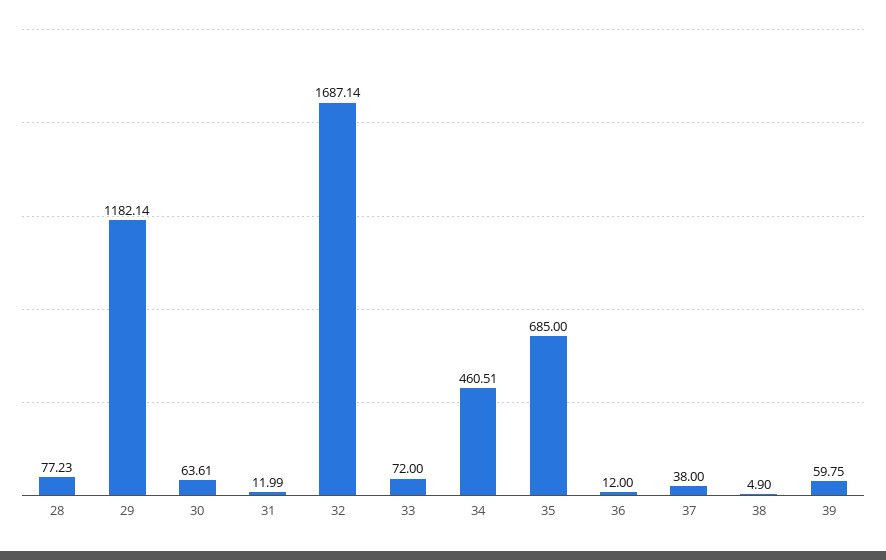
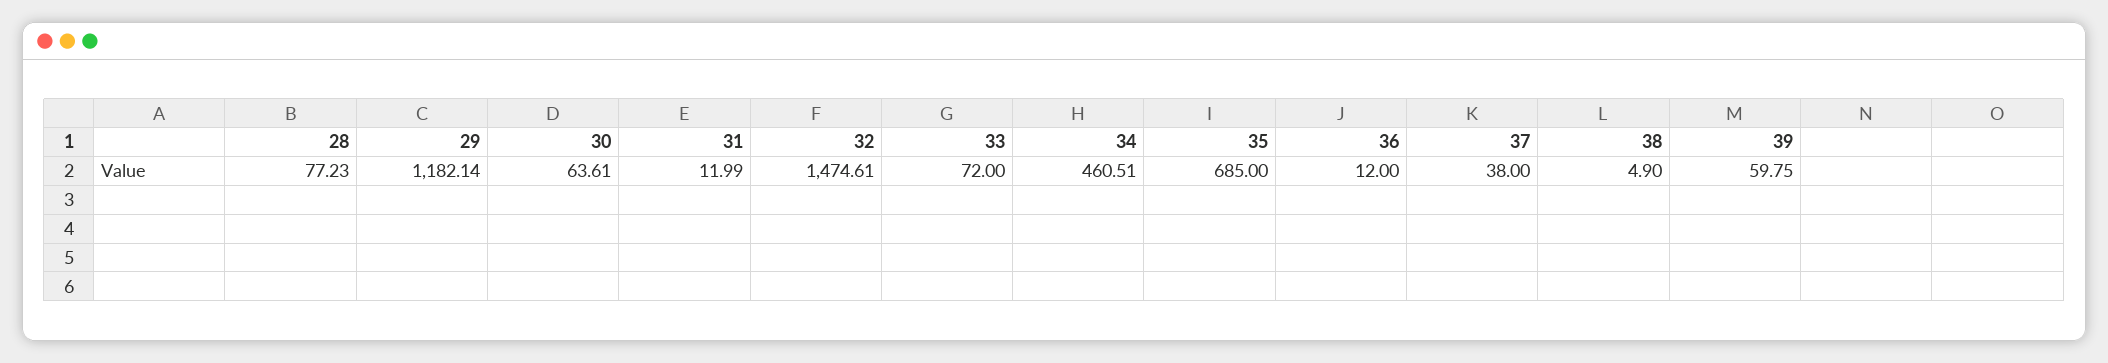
32: 1687.14 -> 1474.61

